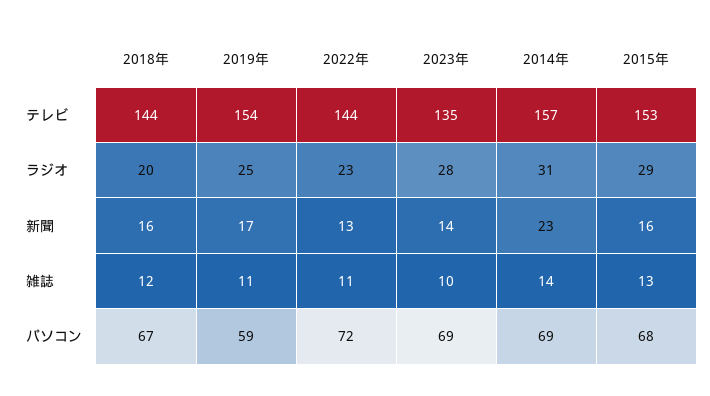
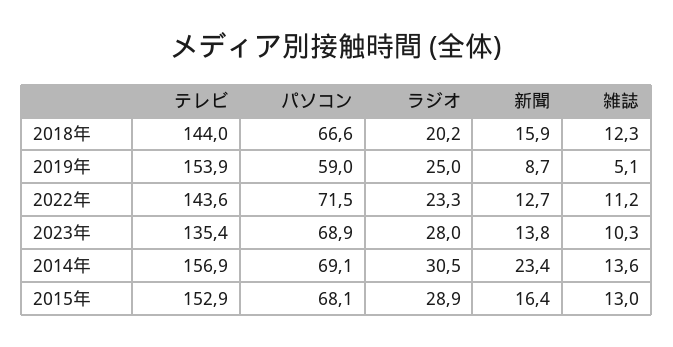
2019年, 新聞: 17 -> 8.7
2019年, 雑誌: 11 -> 5.1

